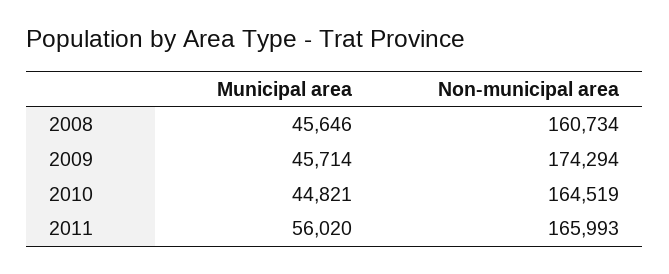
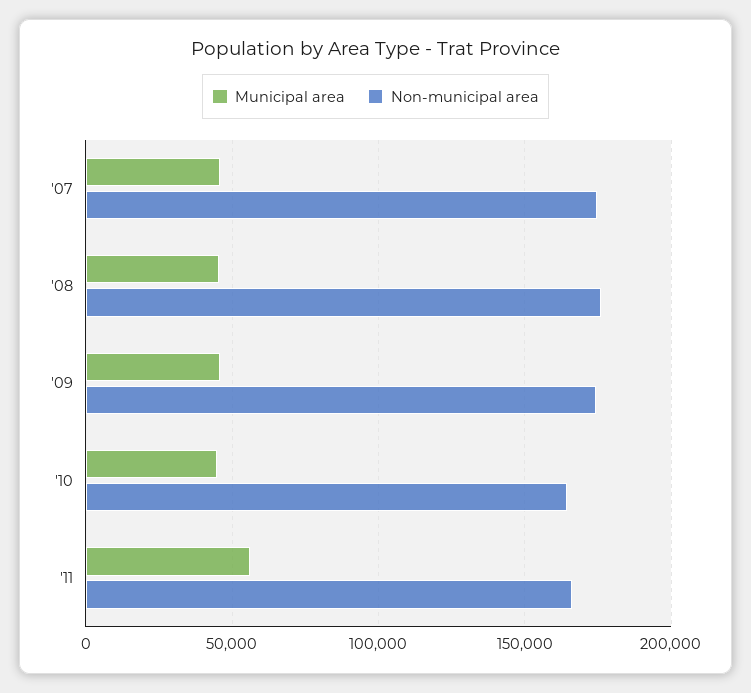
Non-municipal area, 2008: 160734 -> 175000
Municipal area, '07: none -> 45000
Non-municipal area, '07: none -> 175000

